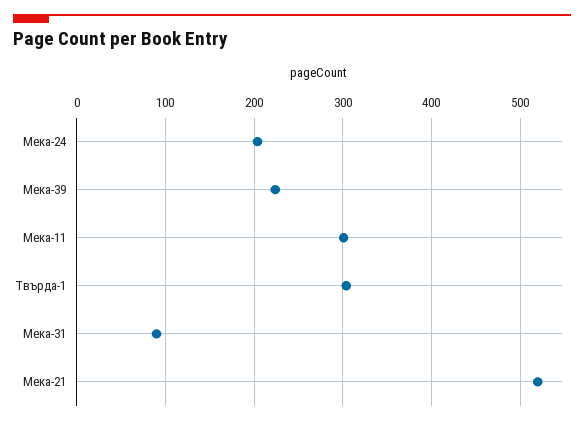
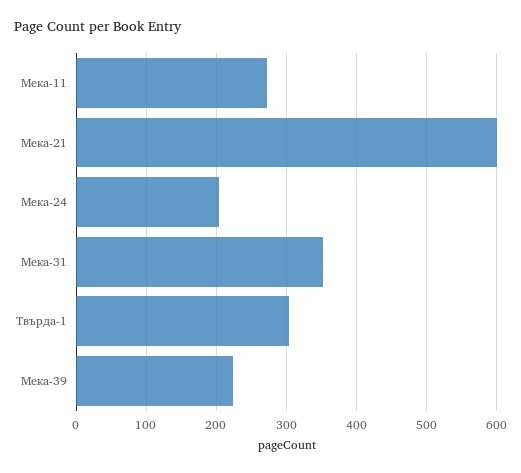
Мека-11: 300 -> 270
Мека-31: 90 -> 350
Мека-21: 520 -> 600

